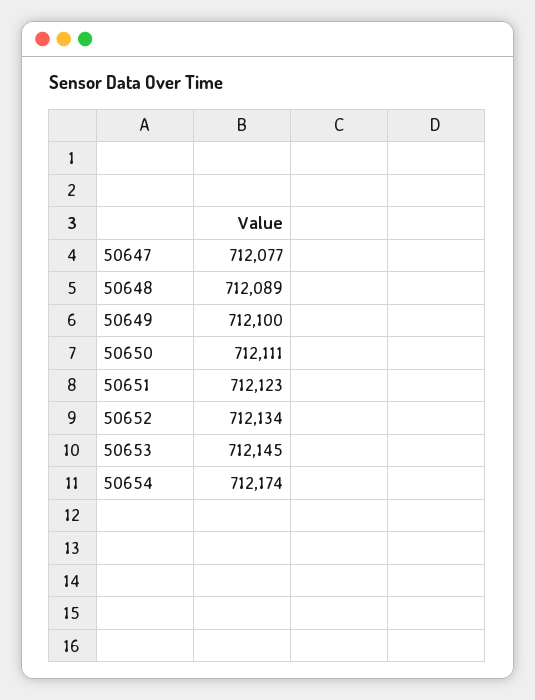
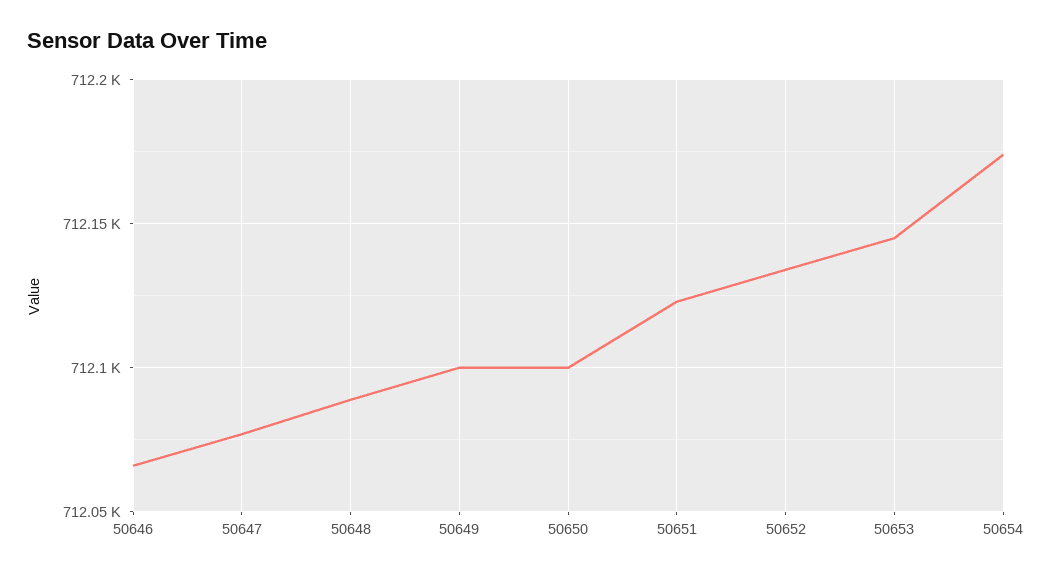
50650: 712111 -> 712100
50646: none -> 712065

